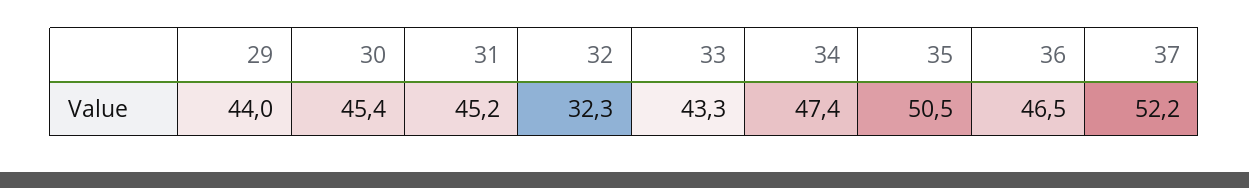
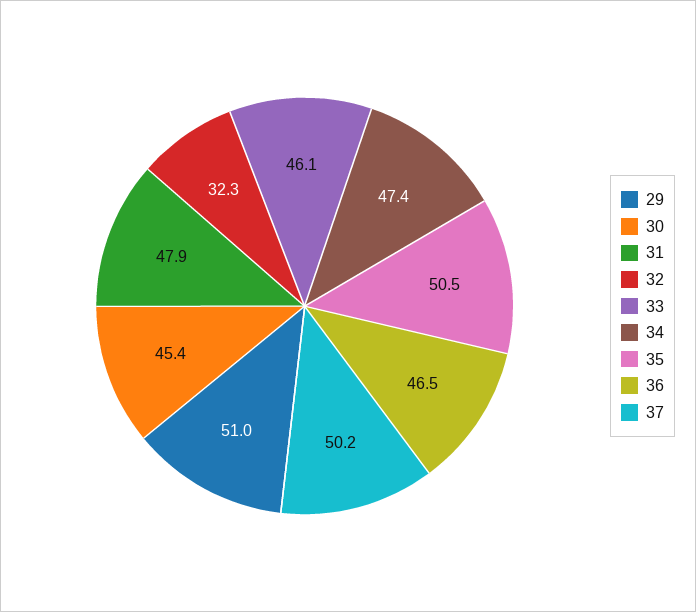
29: 44 -> 51
31: 45.2 -> 47.9
33: 43.3 -> 46.1
37: 52.2 -> 50.2

